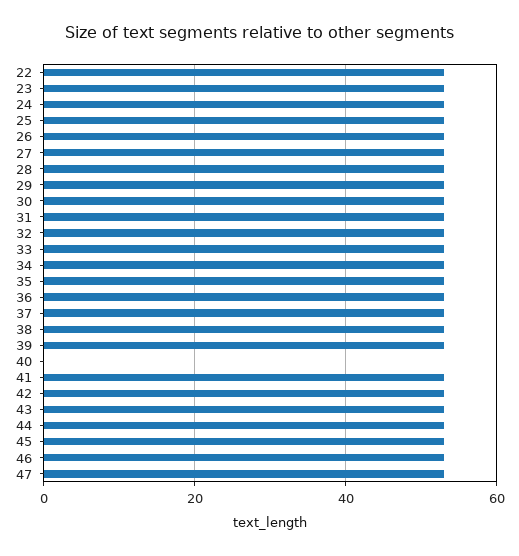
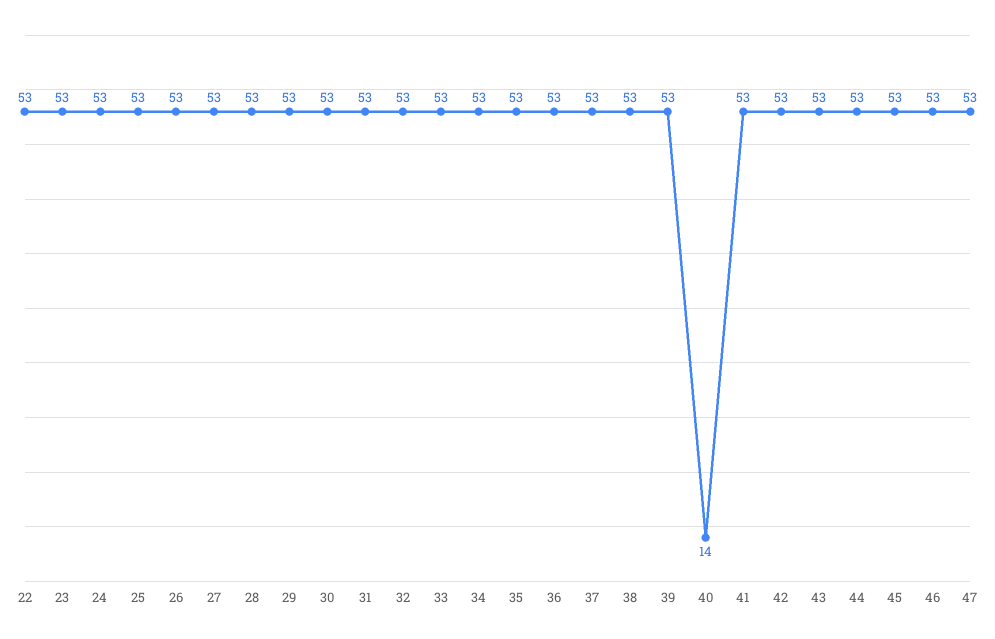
40: 0 -> 14

